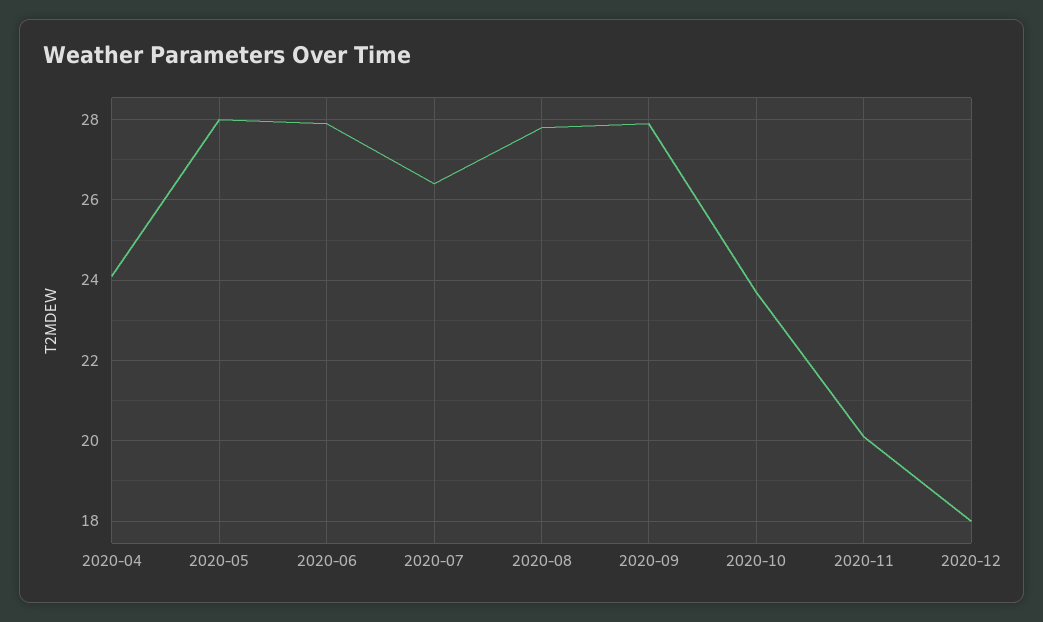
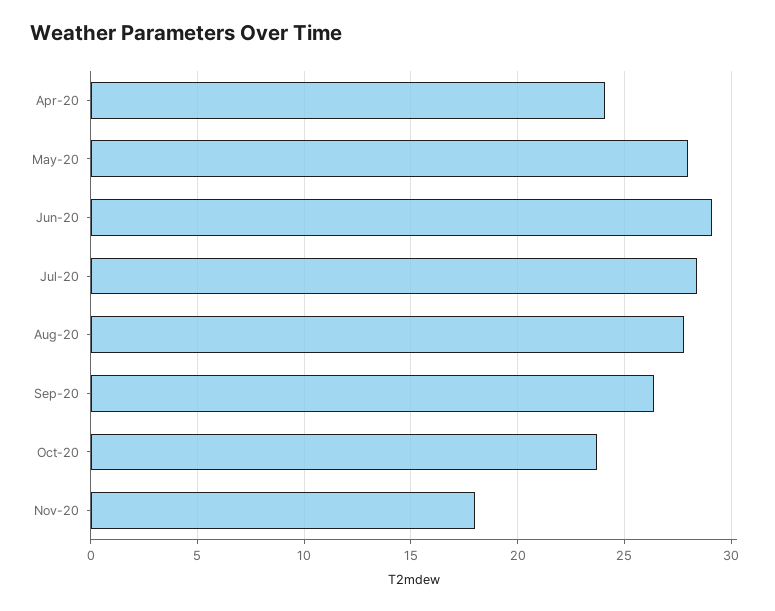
2020-06: 28 -> 29
2020-07: 26.5 -> 28.5
2020-09: 28 -> 26.5
2020-11: 20 -> 18
2020-12: 18 -> none

